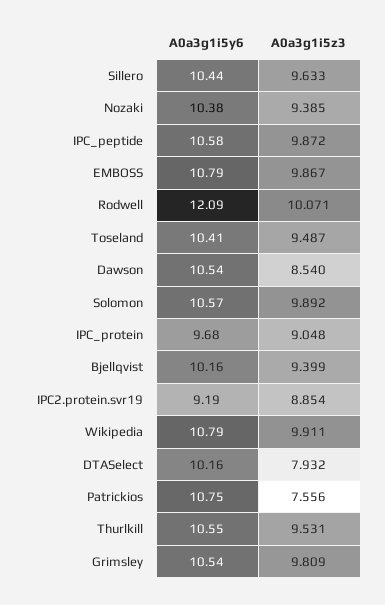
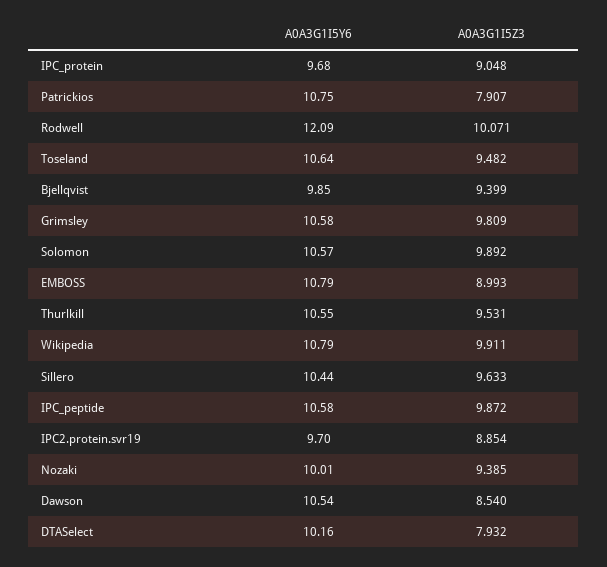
A0a3g1i5y6, Nozaki: 10.38 -> 10.01
A0a3g1i5z3, EMBOSS: 9.867 -> 8.993
A0a3g1i5y6, Toseland: 10.41 -> 10.64
A0a3g1i5z3, Toseland: 9.487 -> 9.482
A0a3g1i5y6, Bjellqvist: 10.16 -> 9.85
A0a3g1i5y6, IPC2.protein.svr19: 9.19 -> 9.7
A0a3g1i5z3, Patrickios: 7.556 -> 7.907
A0a3g1i5y6, Grimsley: 10.54 -> 10.58

